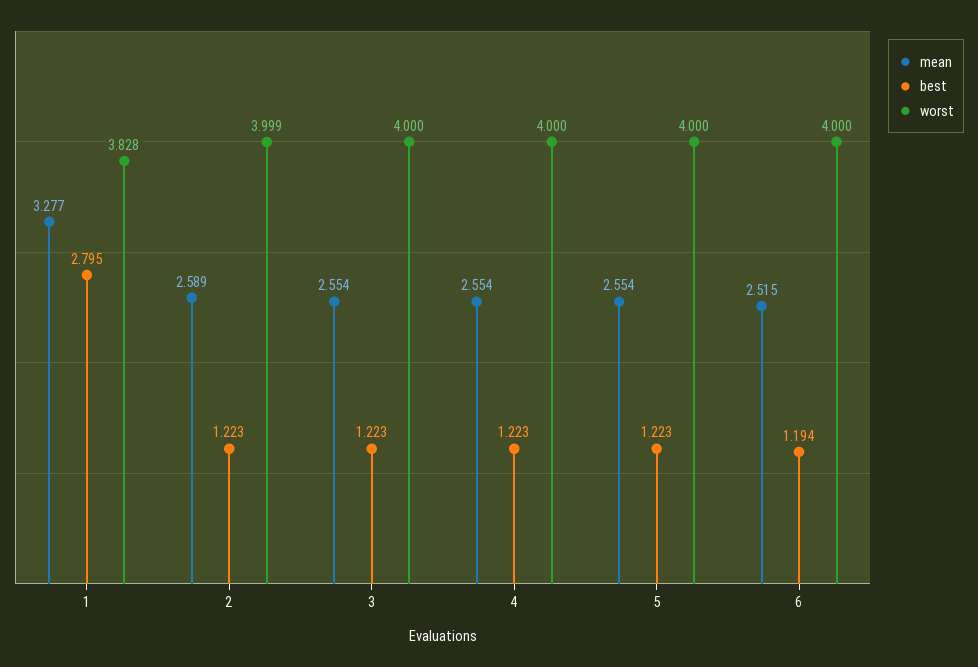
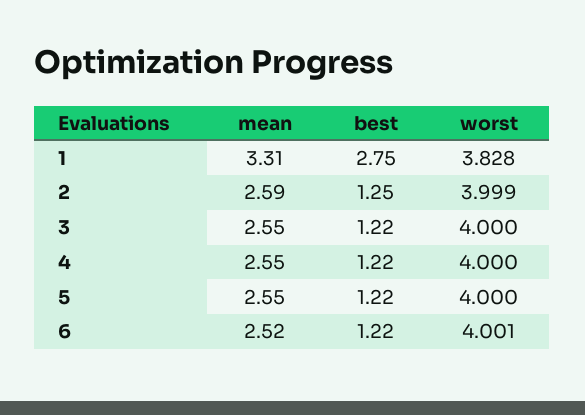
mean, 1: 3.277 -> 3.31
best, 1: 2.795 -> 2.75
best, 2: 1.223 -> 1.25
best, 6: 1.194 -> 1.22
worst, 6: 4 -> 4.001

